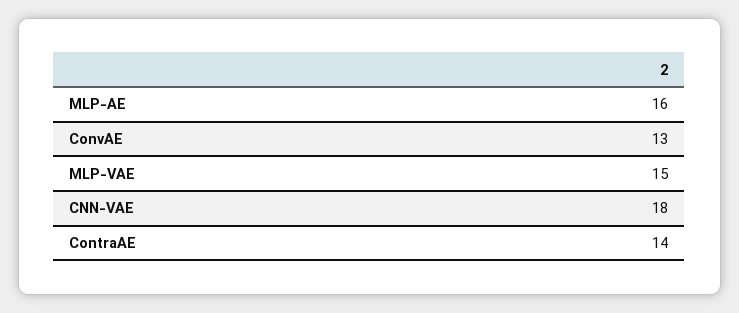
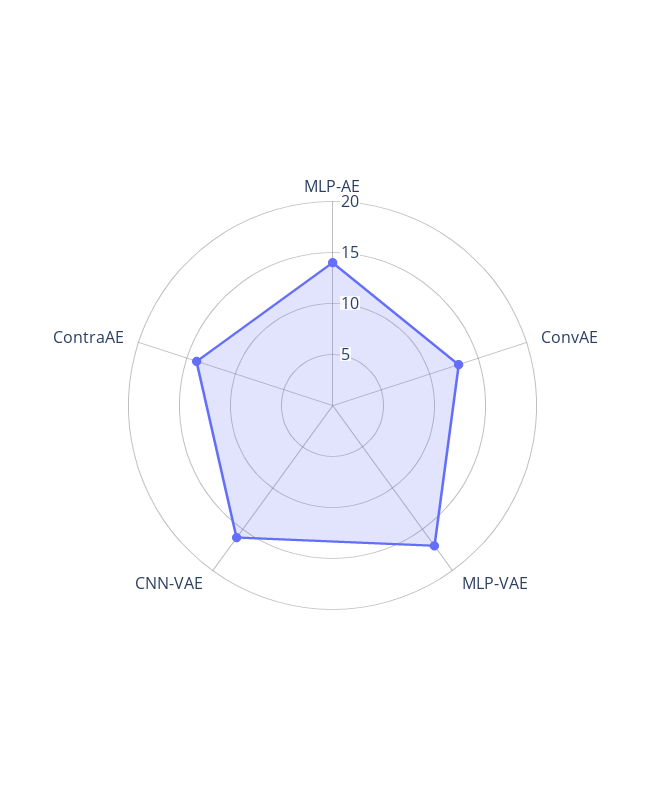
MLP-AE: 16 -> 14
MLP-VAE: 15 -> 17
CNN-VAE: 18 -> 16

